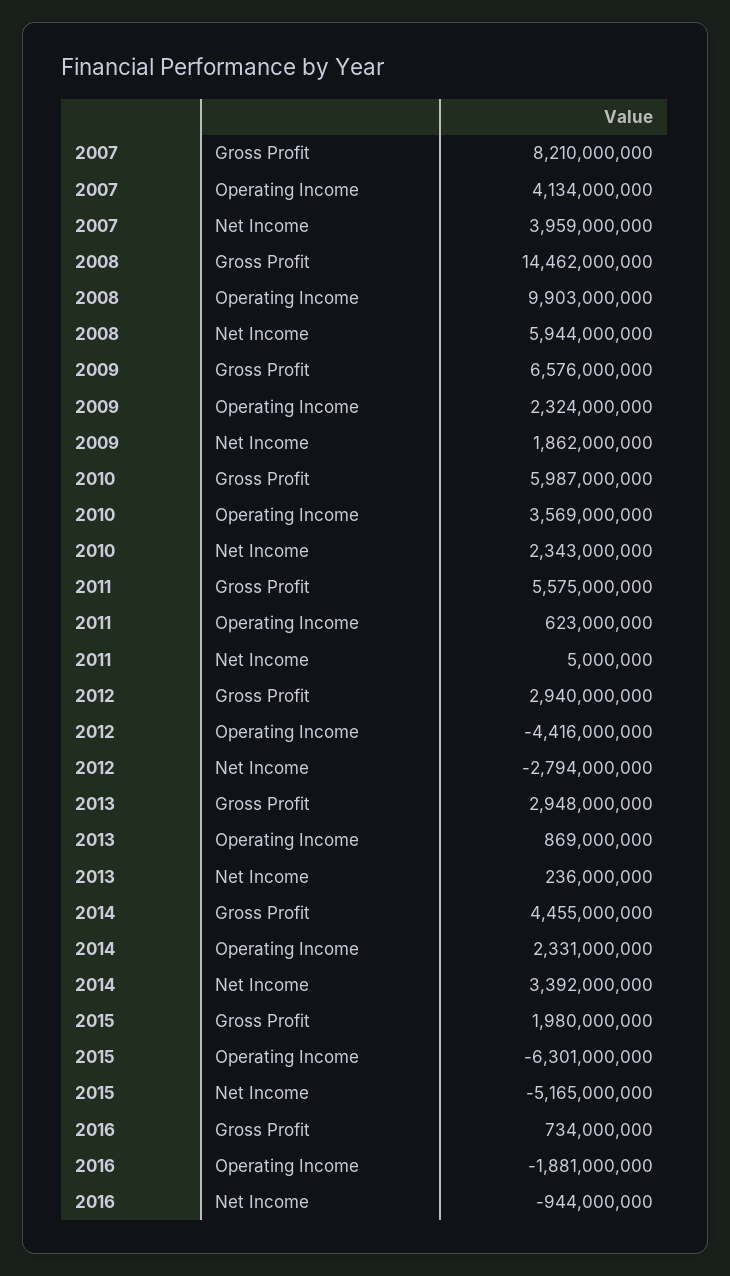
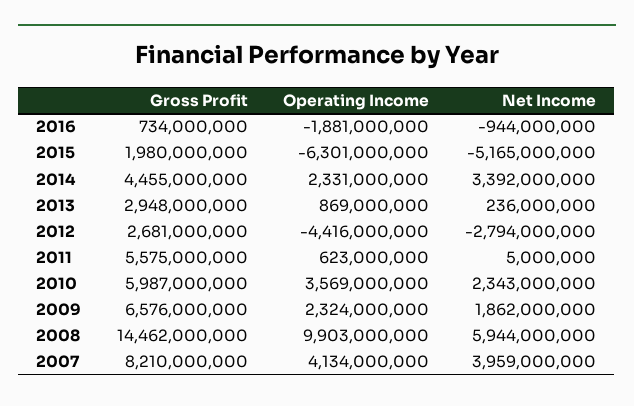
2012, Gross Profit: 2940000000 -> 2681000000

